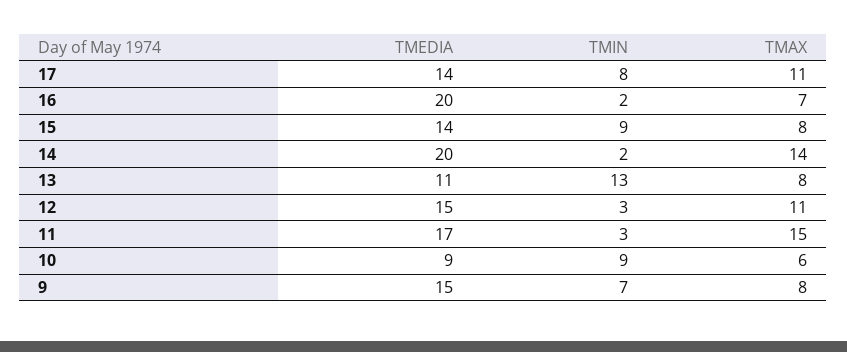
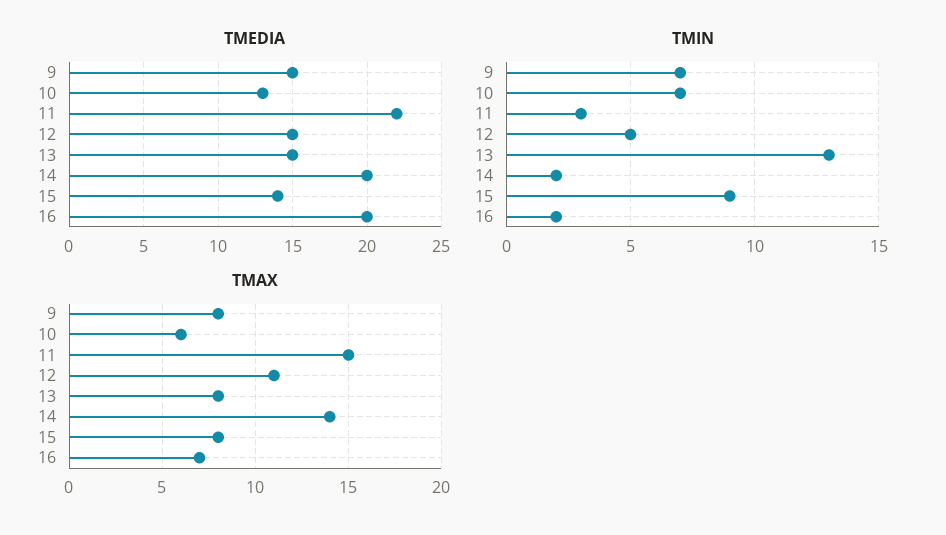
TMEDIA, 17: 14 -> none
TMIN, 17: 8 -> none
TMAX, 17: 11 -> none
TMEDIA, 13: 11 -> 15
TMIN, 12: 3 -> 5
TMEDIA, 11: 17 -> 22
TMEDIA, 10: 9 -> 13
TMIN, 10: 9 -> 7

